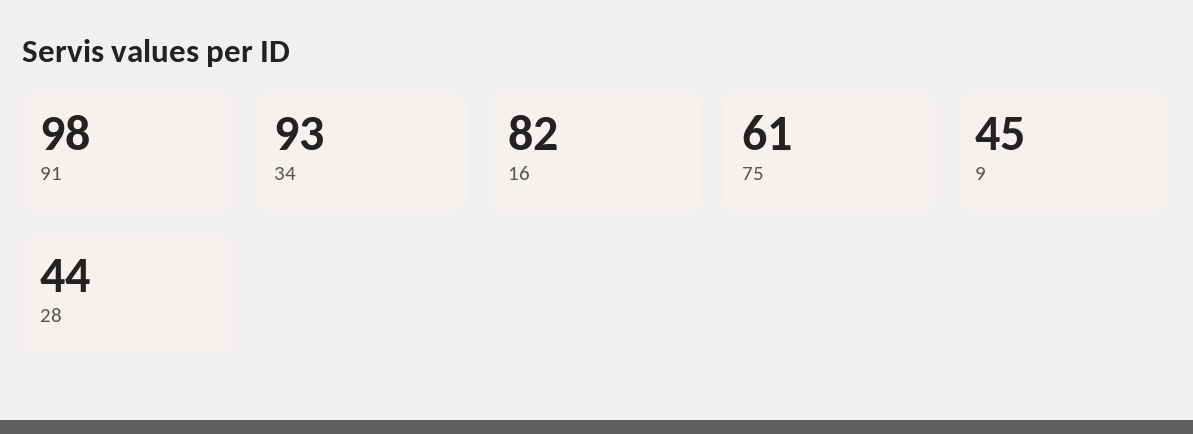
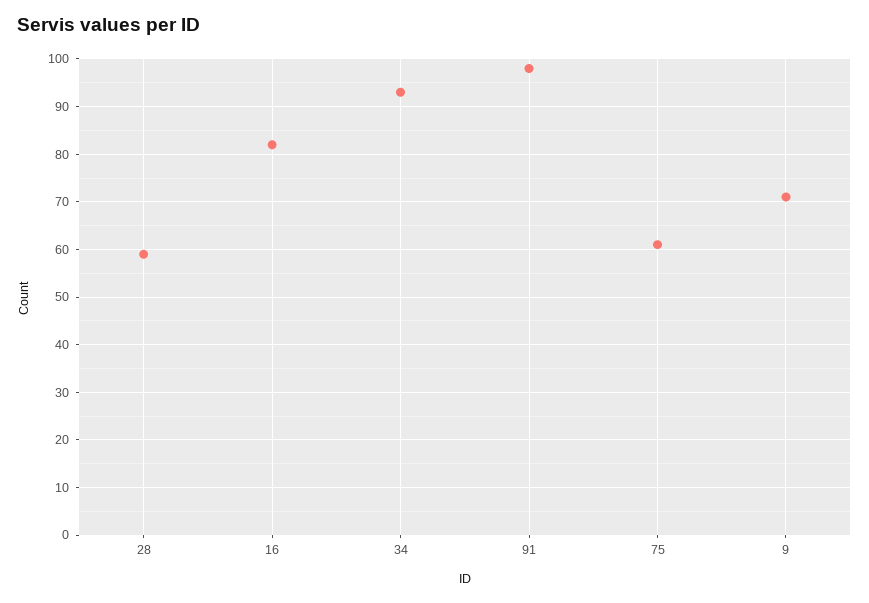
9: 45 -> 70
28: 44 -> 60

